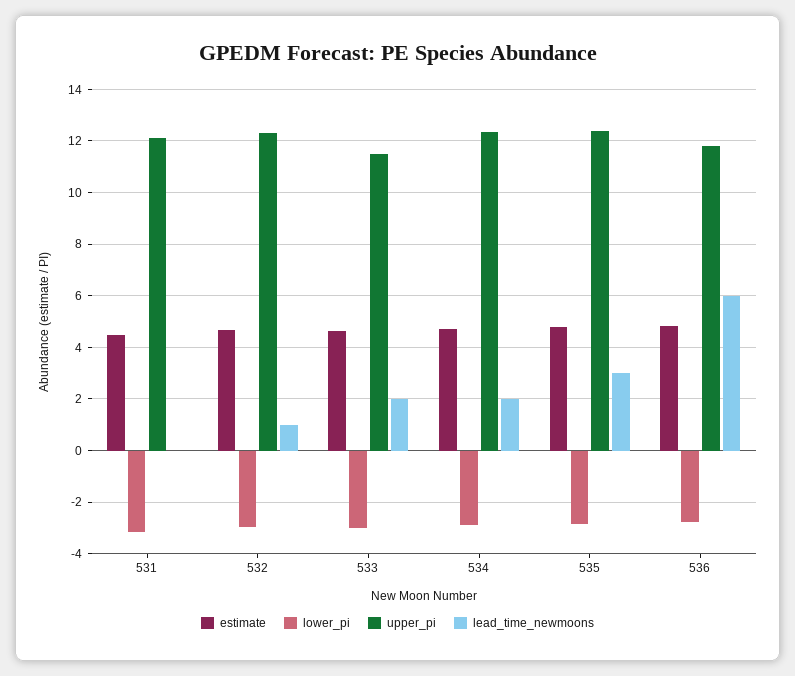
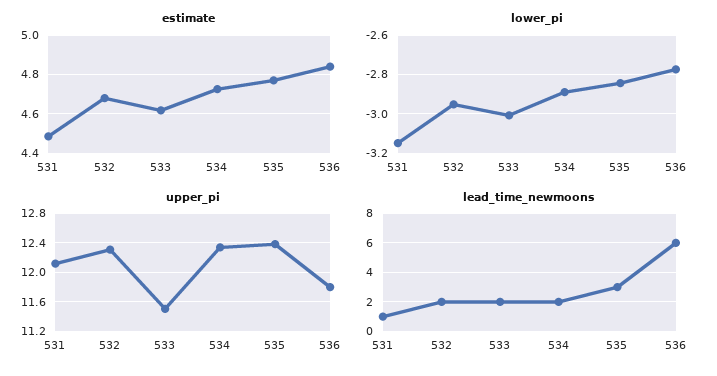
lead_time_newmoons, 531: 0 -> 1
lead_time_newmoons, 532: 1 -> 2

